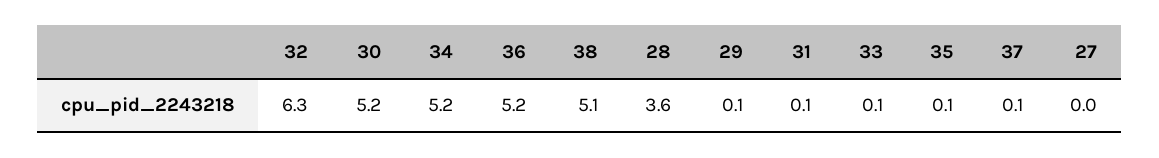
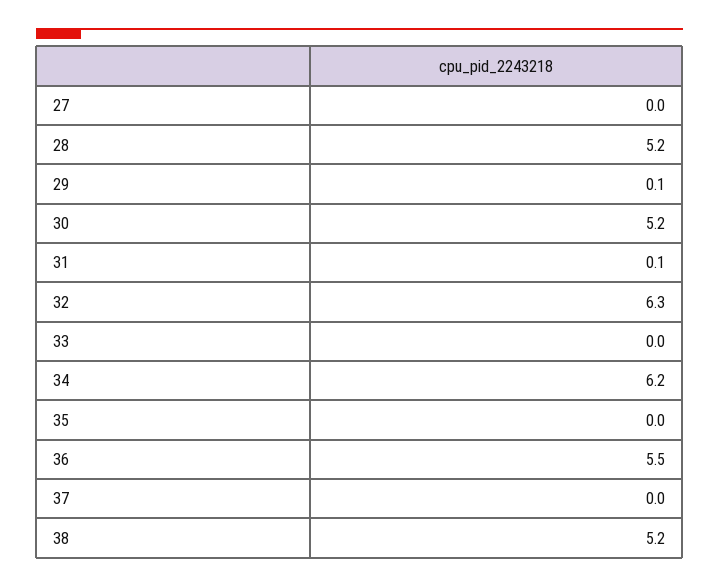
34: 5.2 -> 6.2
36: 5.2 -> 5.5
38: 5.1 -> 5.2
28: 3.6 -> 5.2
33: 0.1 -> 0
35: 0.1 -> 0
37: 0.1 -> 0

